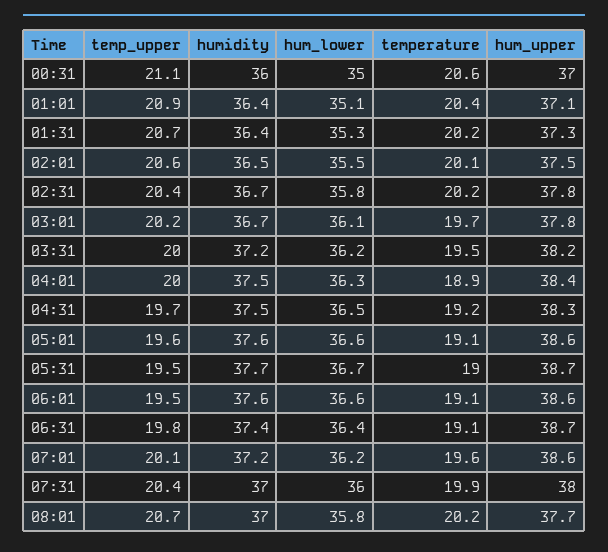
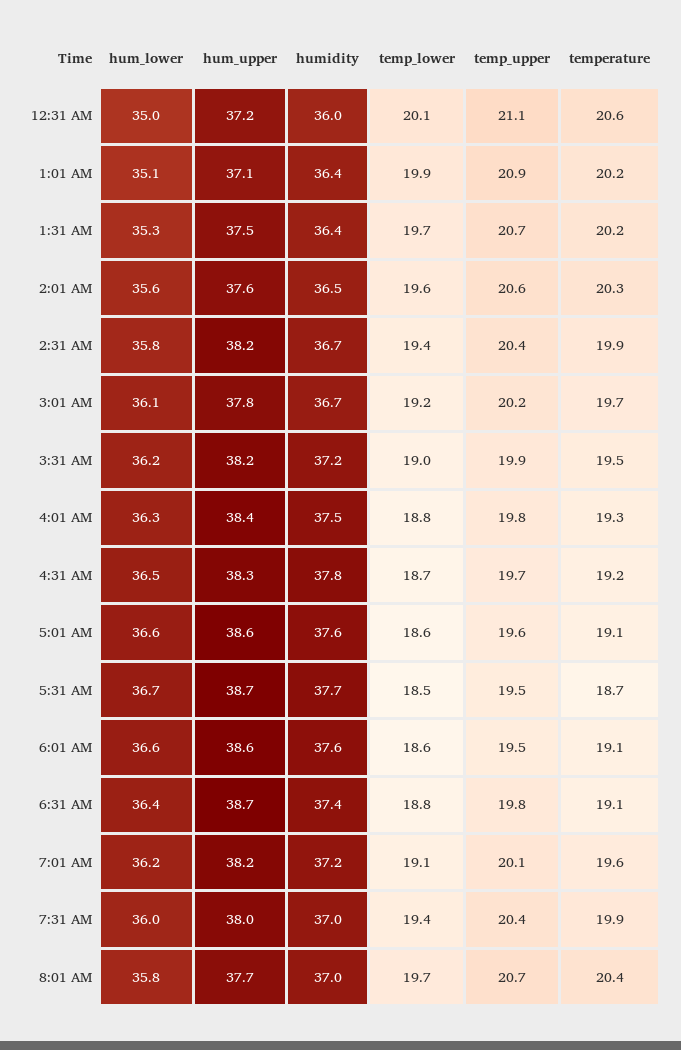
hum_upper, 00:31: 37 -> 37.2
temperature, 01:01: 20.4 -> 20.2
hum_upper, 01:31: 37.3 -> 37.5
hum_lower, 02:01: 35.5 -> 35.6
temperature, 02:01: 20.1 -> 20.3
hum_upper, 02:01: 37.5 -> 37.6
temperature, 02:31: 20.2 -> 19.9
hum_upper, 02:31: 37.8 -> 38.2
temp_upper, 03:31: 20 -> 19.9
temp_upper, 04:01: 20 -> 19.8
temperature, 04:01: 18.9 -> 19.3
humidity, 04:31: 37.5 -> 37.8
temperature, 05:31: 19 -> 18.7
hum_upper, 07:01: 38.6 -> 38.2
temperature, 08:01: 20.2 -> 20.4
temp_lower, 00:31: none -> 20.1
temp_lower, 01:01: none -> 19.9
temp_lower, 01:31: none -> 19.7
temp_lower, 02:01: none -> 19.6
temp_lower, 02:31: none -> 19.4
temp_lower, 03:01: none -> 19.2
temp_lower, 03:31: none -> 19
temp_lower, 04:01: none -> 18.8
temp_lower, 04:31: none -> 18.7
temp_lower, 05:01: none -> 18.6
temp_lower, 05:31: none -> 18.5
temp_lower, 06:01: none -> 18.6
temp_lower, 06:31: none -> 18.8
temp_lower, 07:01: none -> 19.1
temp_lower, 07:31: none -> 19.4
temp_lower, 08:01: none -> 19.7

